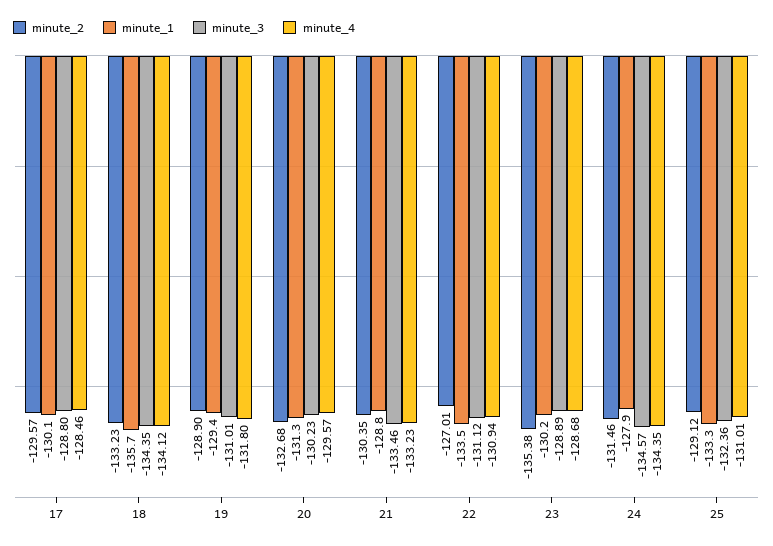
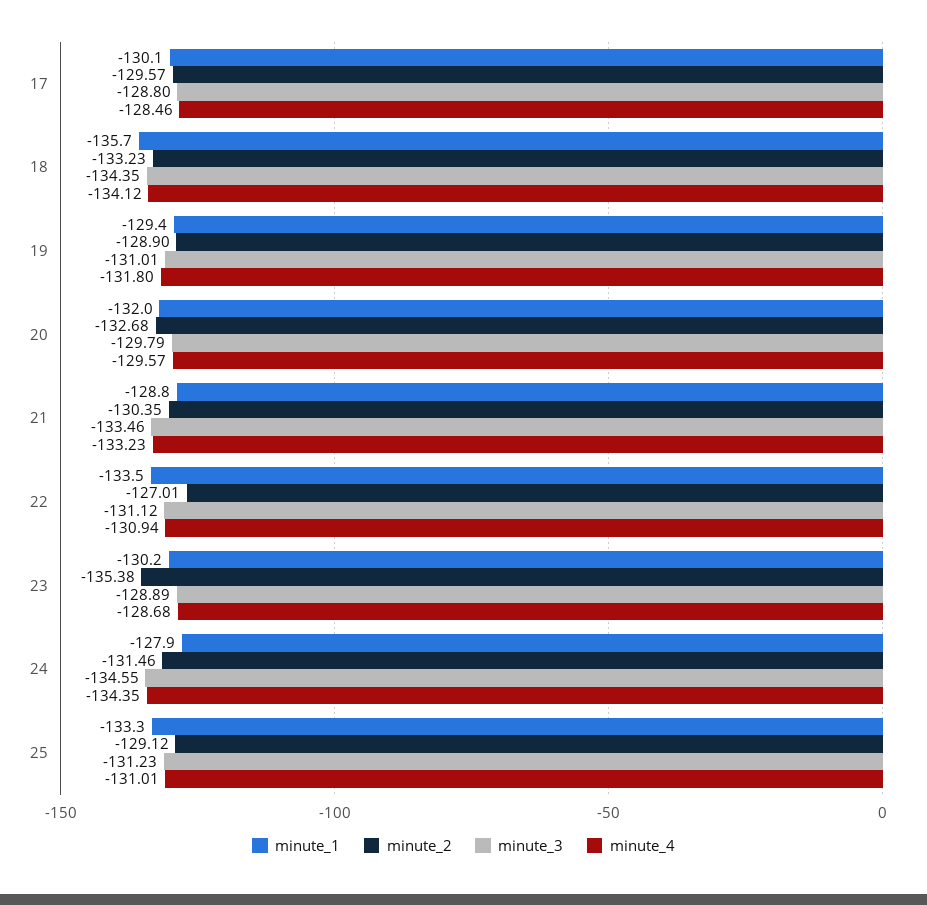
minute_1, 20: -131.3 -> -132
minute_3, 20: -130.23 -> -129.79
minute_3, 24: -134.57 -> -134.55
minute_3, 25: -132.36 -> -131.23

